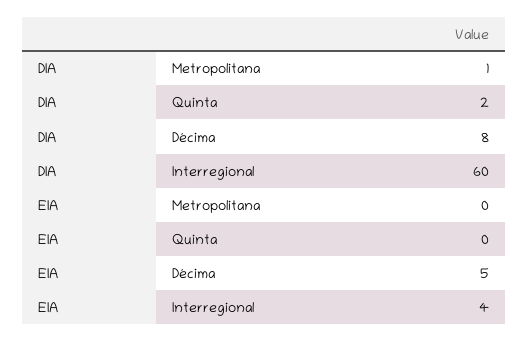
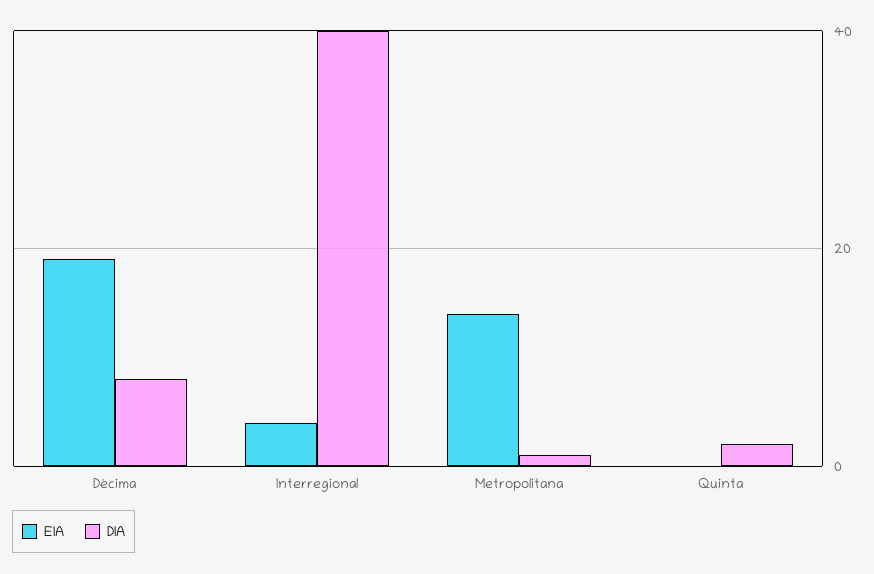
DIA, Interregional: 60 -> 40
EIA, Metropolitana: 0 -> 15
EIA, Décima: 5 -> 20

